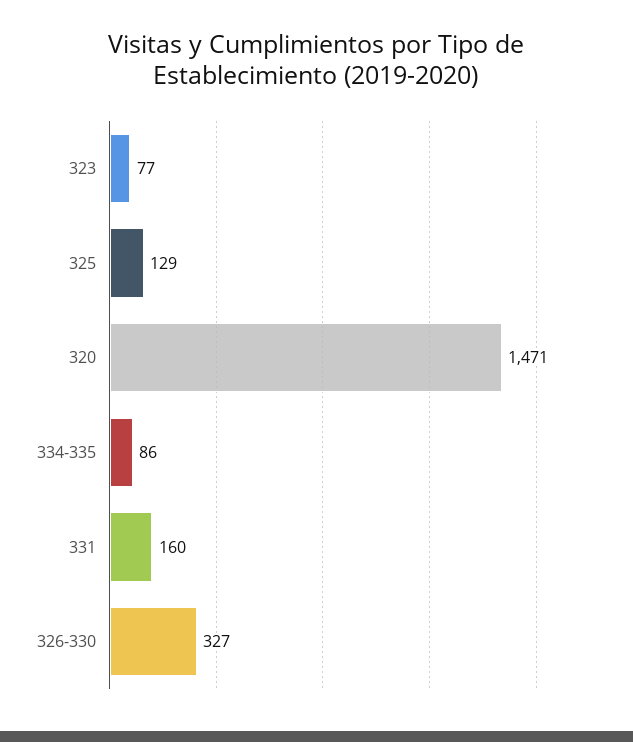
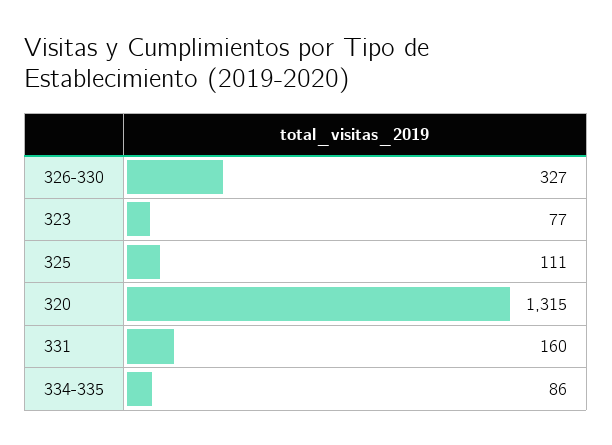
325: 129 -> 111
320: 1471 -> 1315

